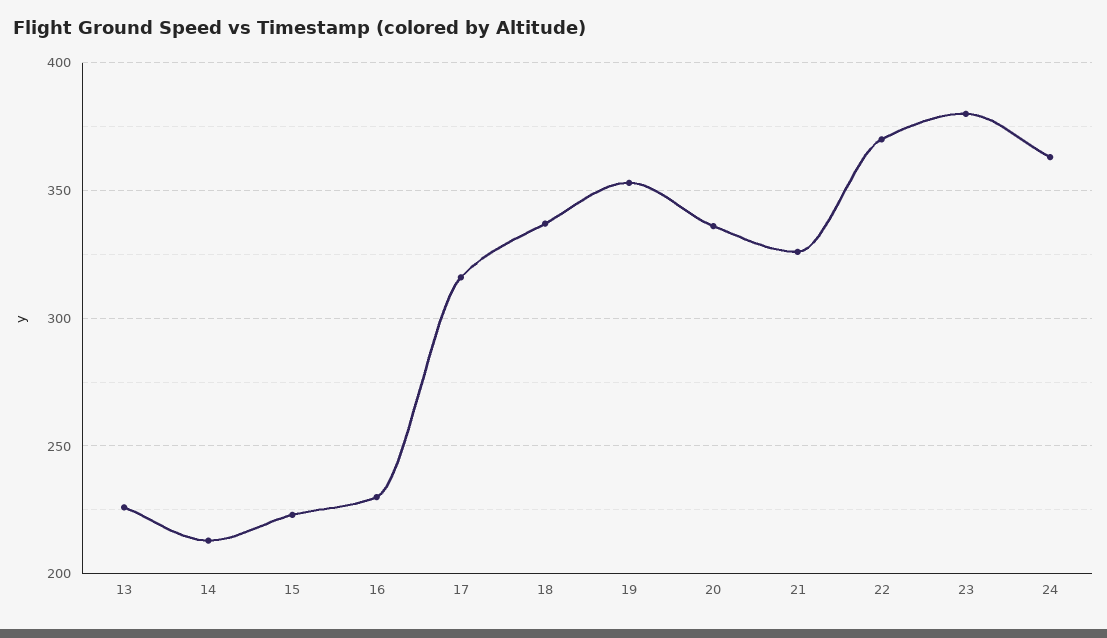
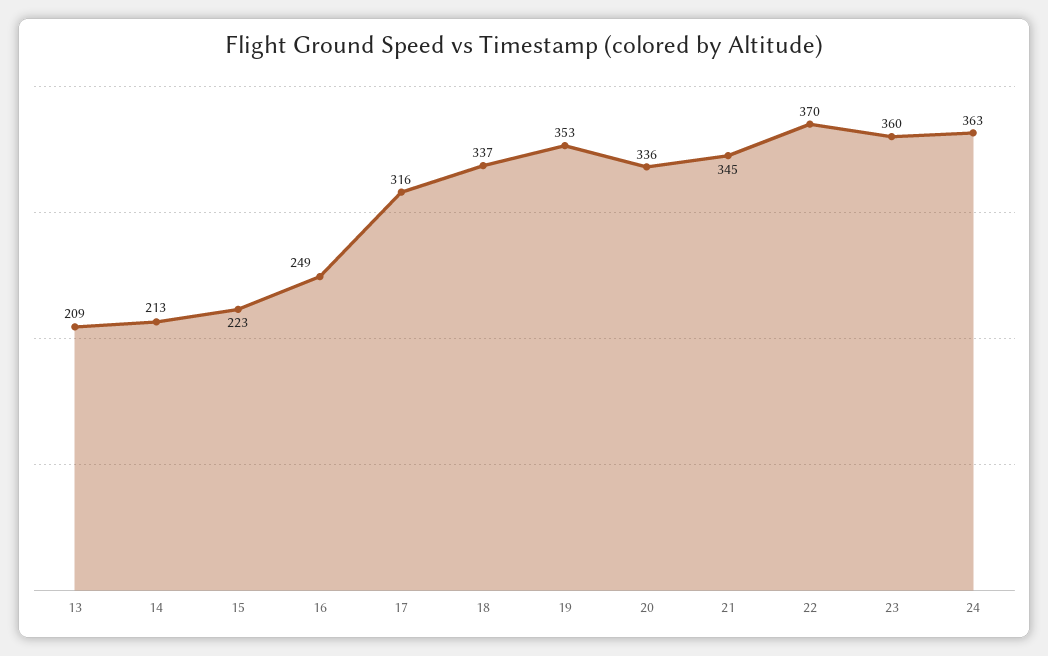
13: 225 -> 209
16: 230 -> 249
21: 325 -> 345
23: 380 -> 360

